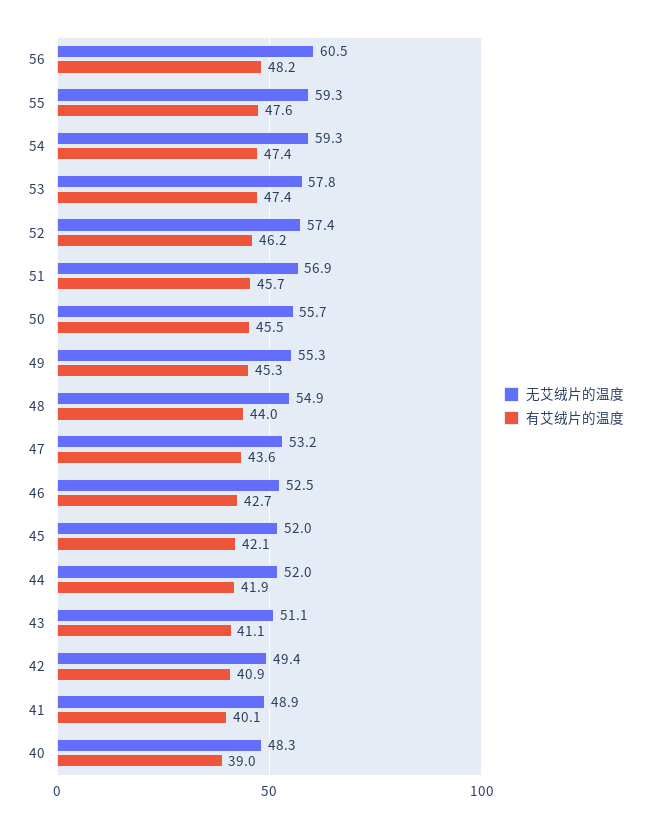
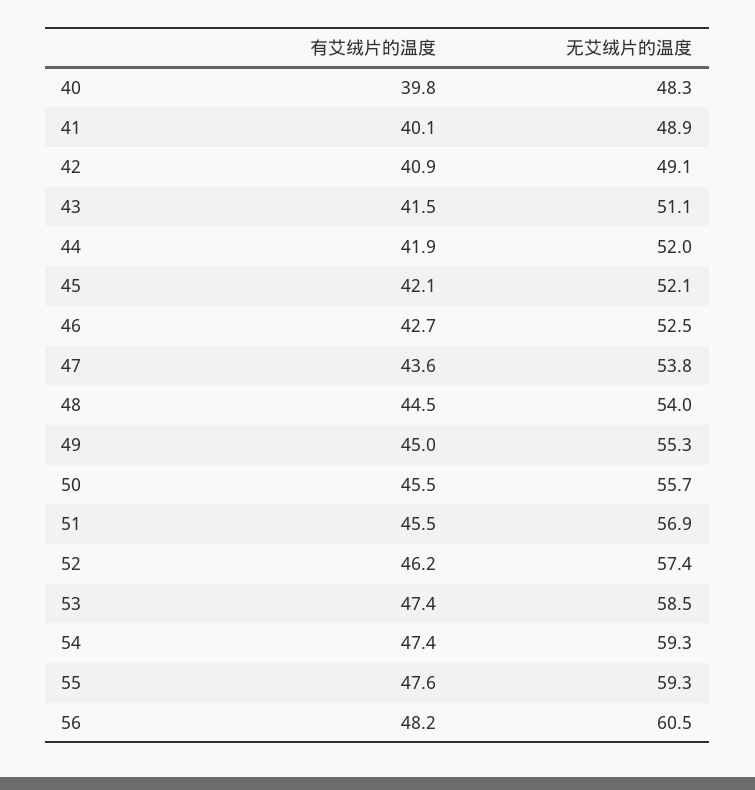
无艾绒片的温度, 53: 57.8 -> 58.5
有艾绒片的温度, 51: 45.7 -> 45.5
有艾绒片的温度, 49: 45.3 -> 45
无艾绒片的温度, 48: 54.9 -> 54
有艾绒片的温度, 48: 44 -> 44.5
无艾绒片的温度, 47: 53.2 -> 53.8
无艾绒片的温度, 45: 52 -> 52.1
有艾绒片的温度, 43: 41.1 -> 41.5
无艾绒片的温度, 42: 49.4 -> 49.1
有艾绒片的温度, 40: 39 -> 39.8

